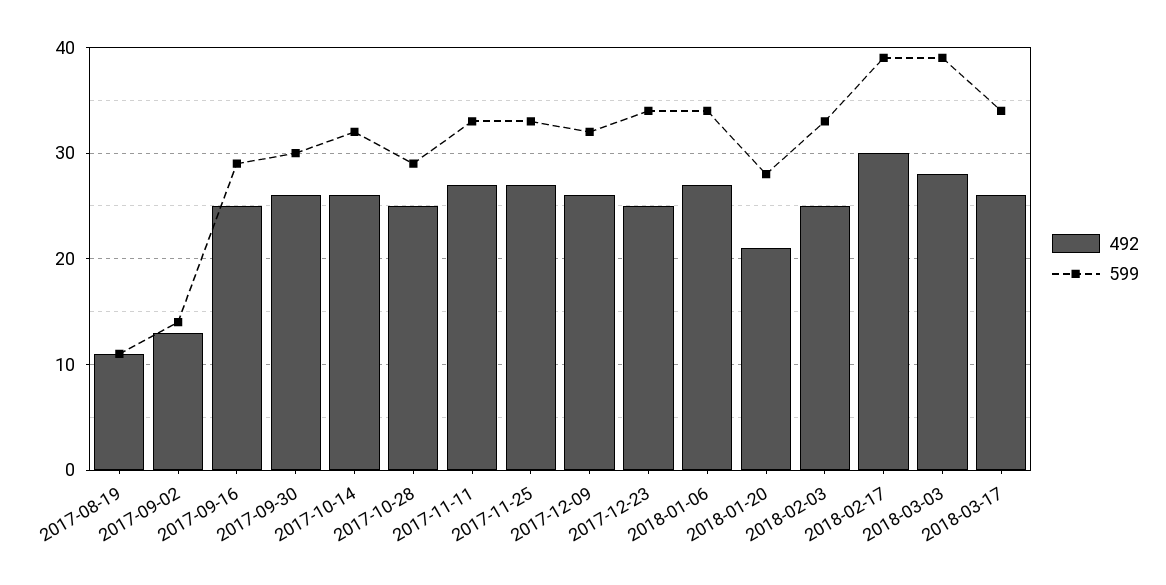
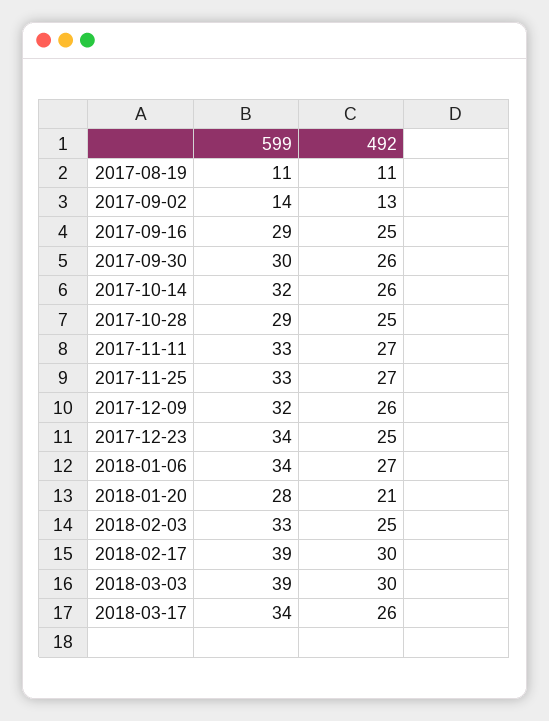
492, 2018-03-03: 28 -> 30

